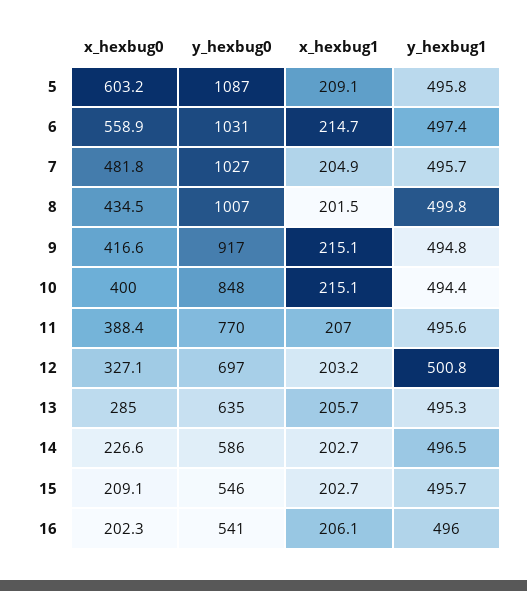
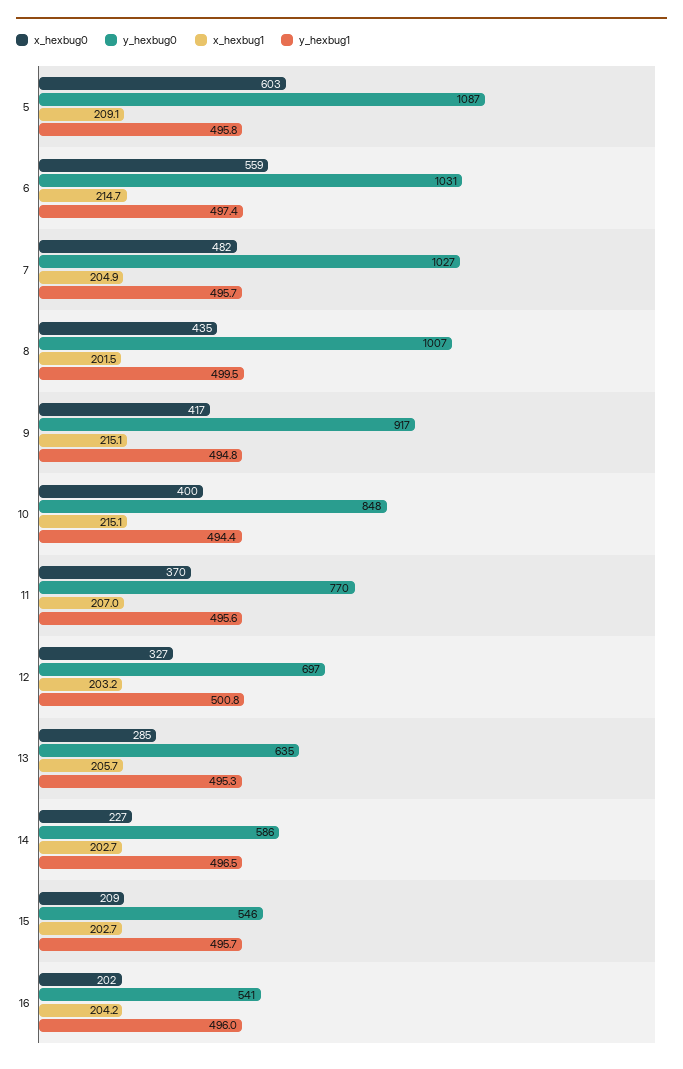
y_hexbug1, 8: 499.8 -> 499.5
x_hexbug0, 11: 388.4 -> 370
x_hexbug1, 16: 206.1 -> 204.2

